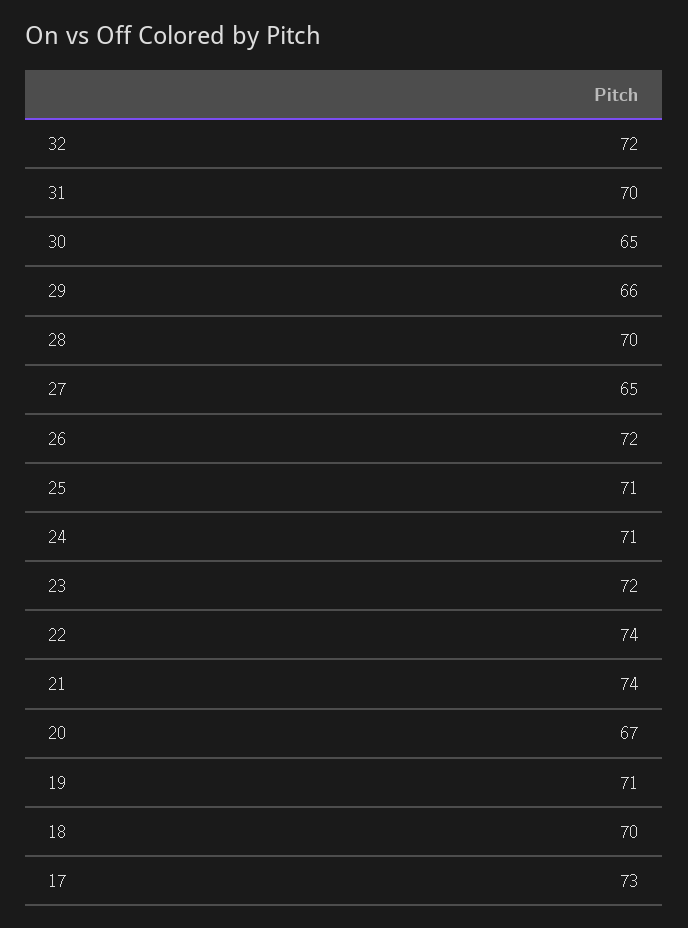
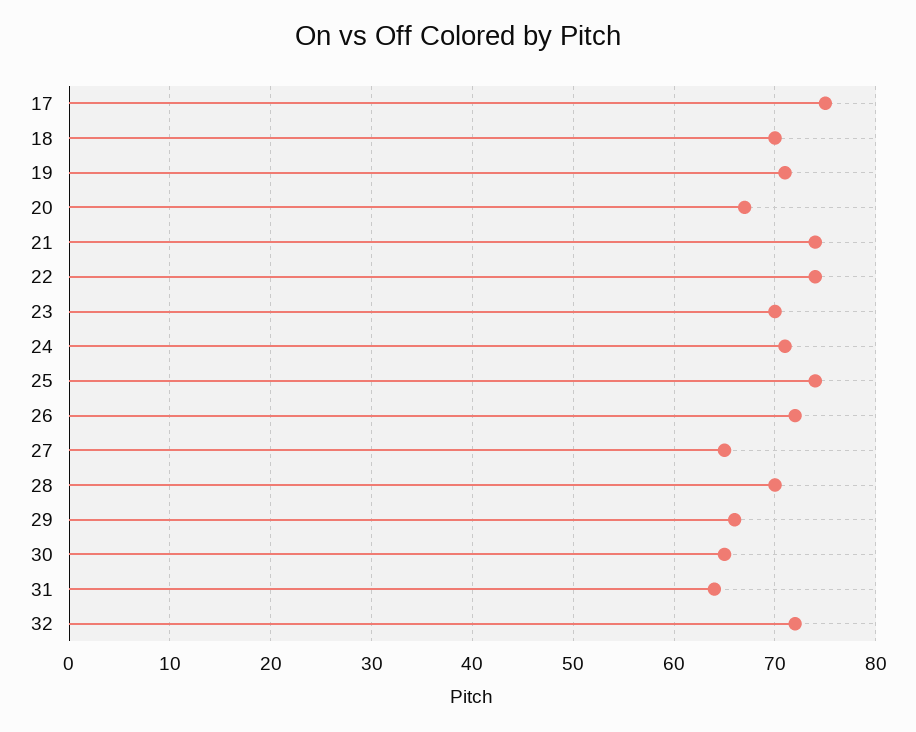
31: 70 -> 64
25: 71 -> 74
23: 72 -> 70
17: 73 -> 75

